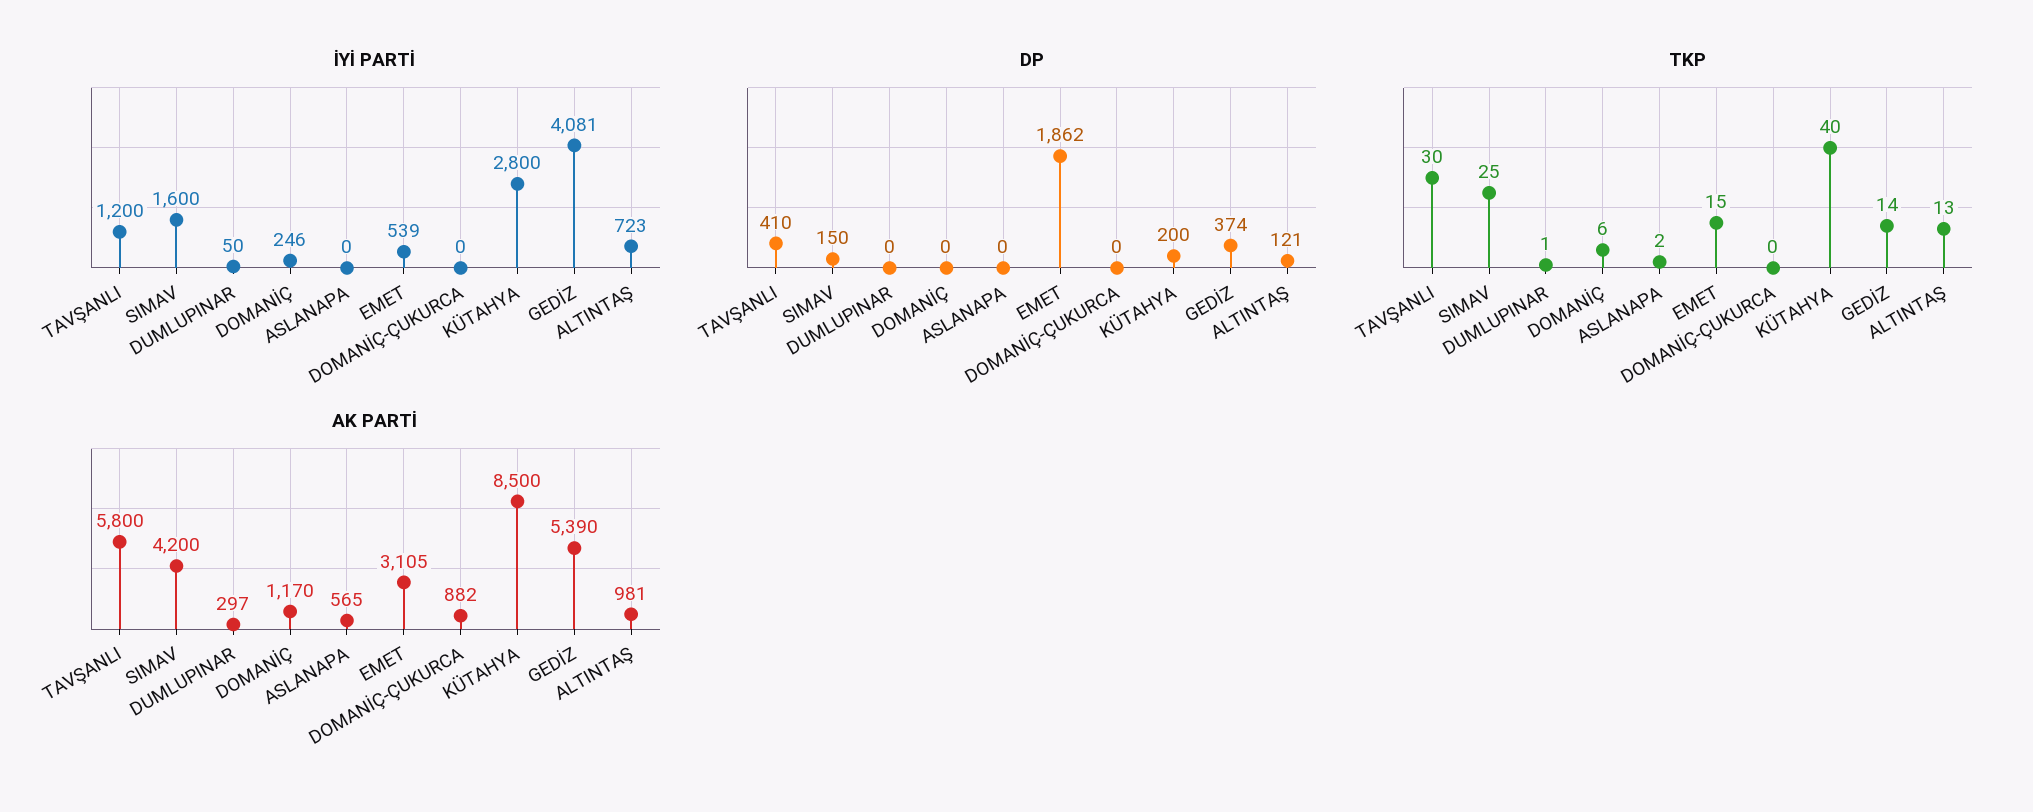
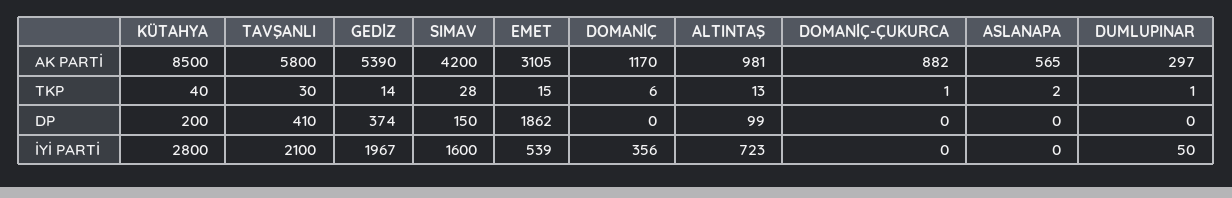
İYİ PARTİ, TAVŞANLI: 1200 -> 2100
İYİ PARTİ, DOMANİÇ: 246 -> 356
İYİ PARTİ, GEDİZ: 4081 -> 1967
DP, ALTINTAŞ: 121 -> 99
TKP, SIMAV: 25 -> 28
TKP, DOMANİÇ-ÇUKURCA: 0 -> 1

